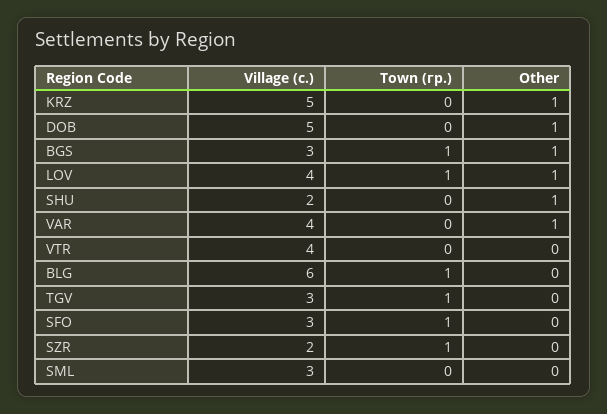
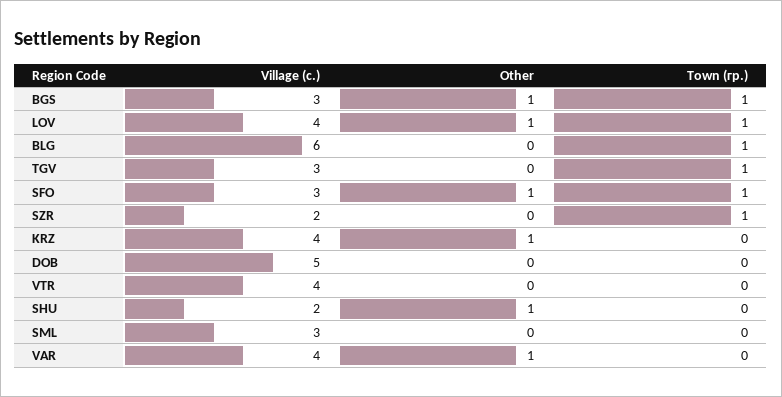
Village (с.), KRZ: 5 -> 4
Other, DOB: 1 -> 0
Other, SFO: 0 -> 1

